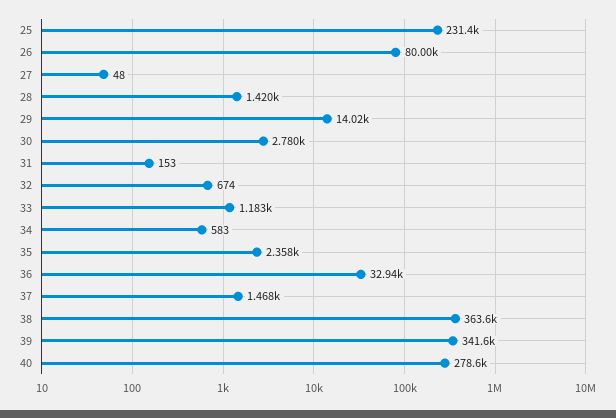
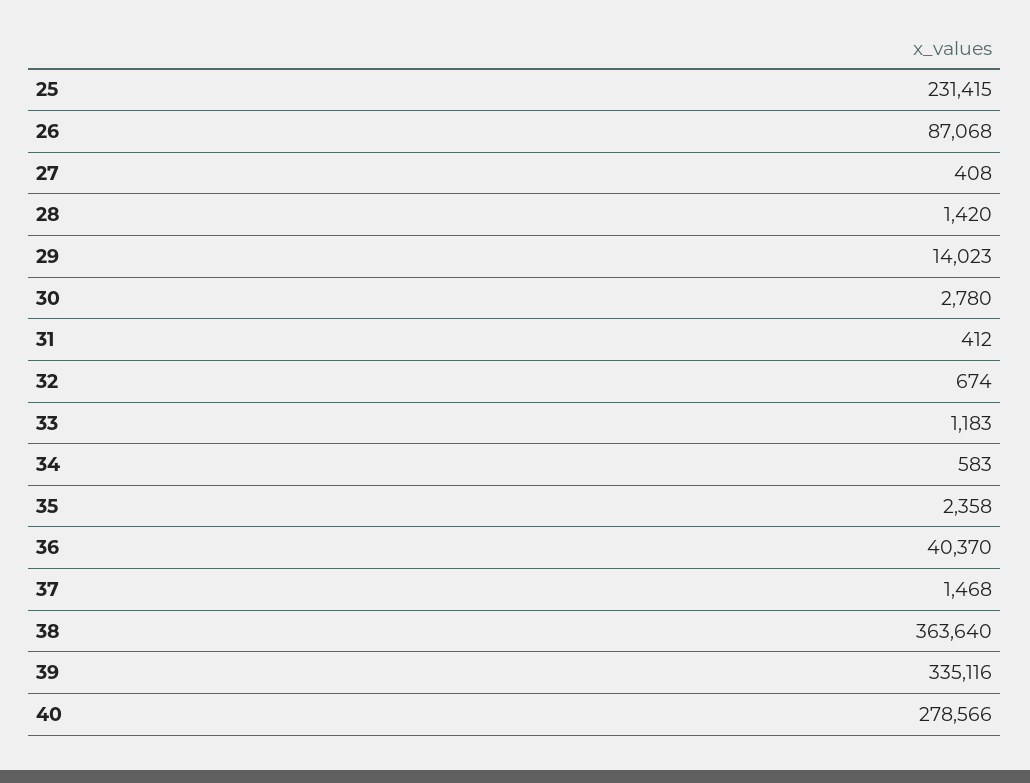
26: 80000 -> 87068
27: 48 -> 408
31: 153 -> 412
36: 32940 -> 40370
39: 341600 -> 335116

